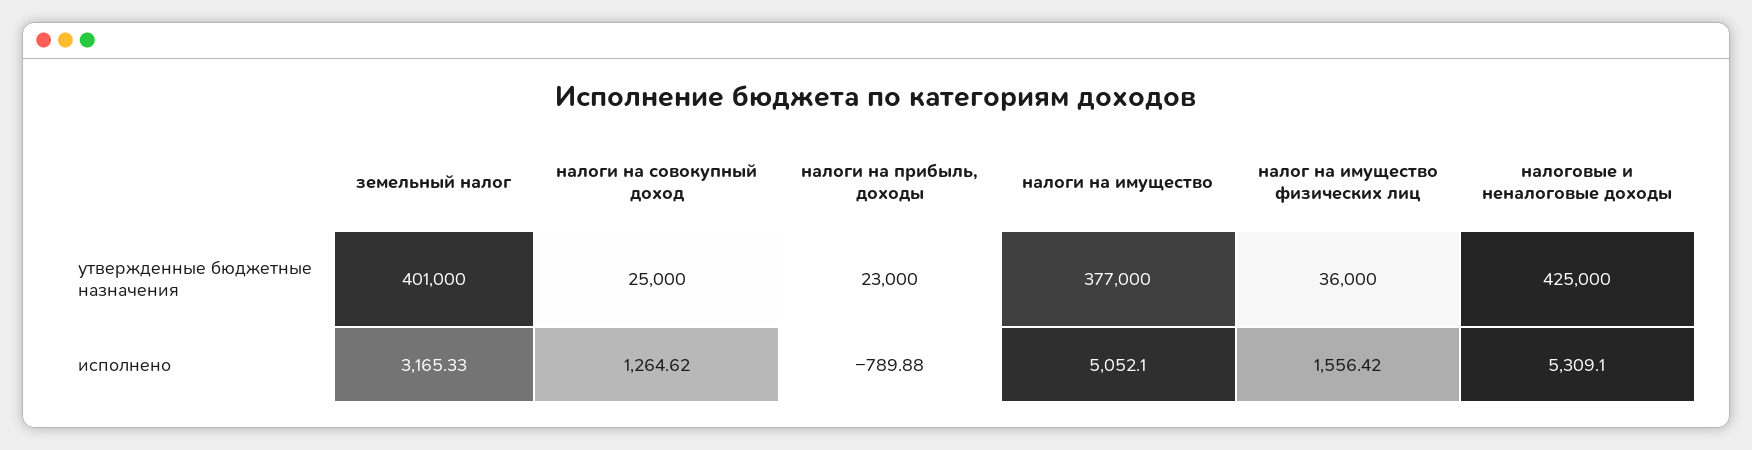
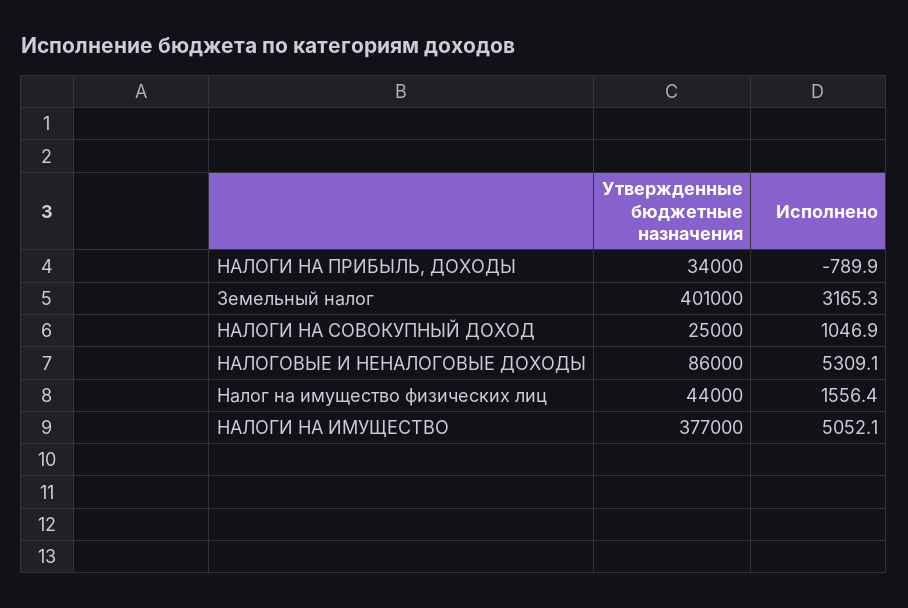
налоги на прибыль, доходы, утвержденные бюджетные назначения: 23000 -> 34000
налог на имущество физических лиц, утвержденные бюджетные назначения: 36000 -> 44000
налоговые и неналоговые доходы, утвержденные бюджетные назначения: 425000 -> 86000
налоги на совокупный доход, исполнено: 1264.62 -> 1046.9

